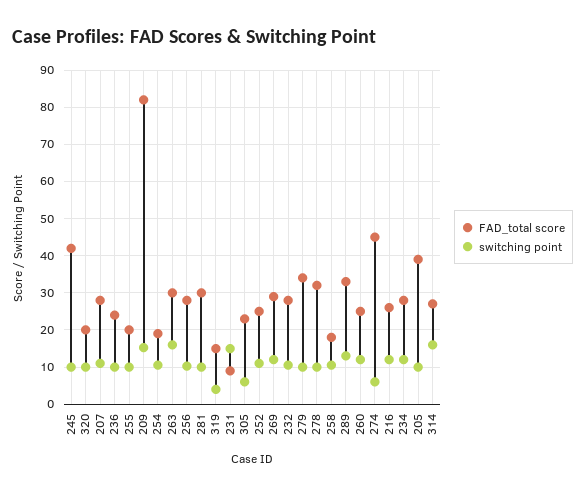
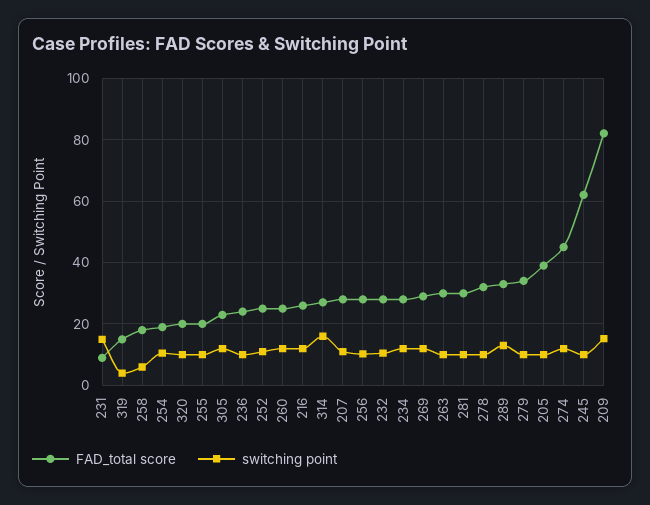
FAD_total score, 245: 42 -> 62
switching point, 263: 16 -> 10
switching point, 305: 6 -> 12
switching point, 258: 10 -> 6
switching point, 274: 6 -> 12

